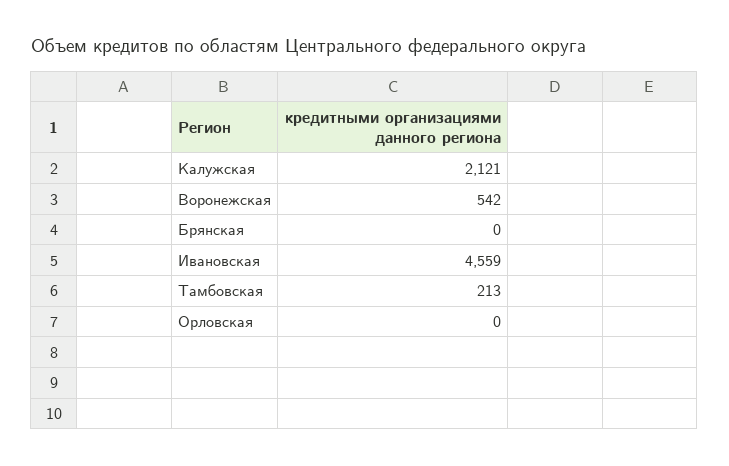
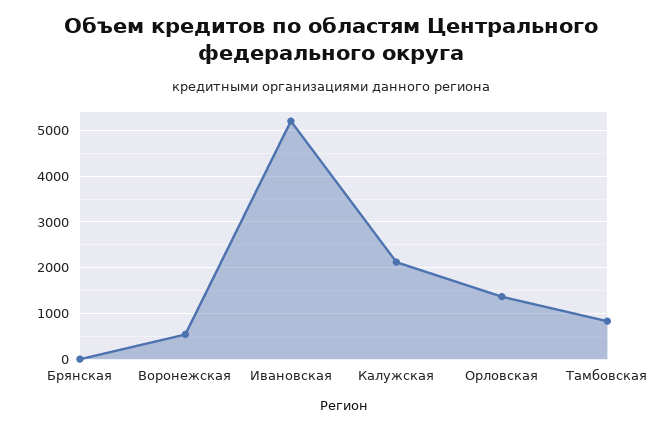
Ивановская: 4559 -> 5200
Тамбовская: 213 -> 800
Орловская: 0 -> 1400

